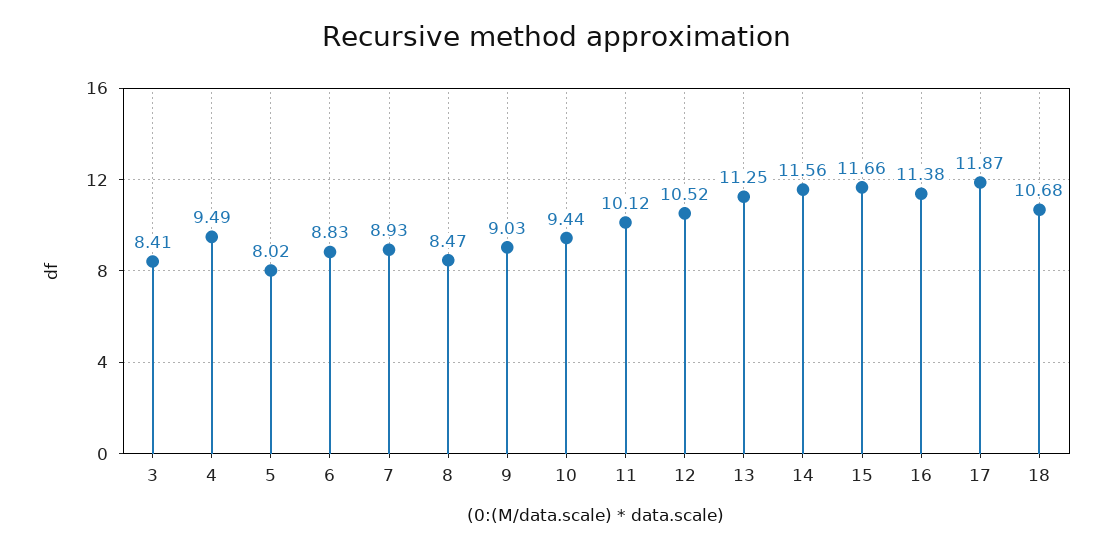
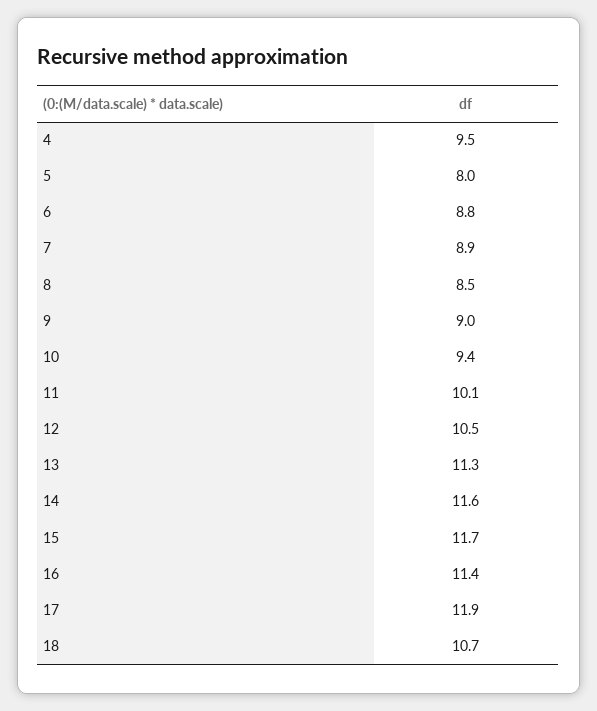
3: 8.41 -> none

